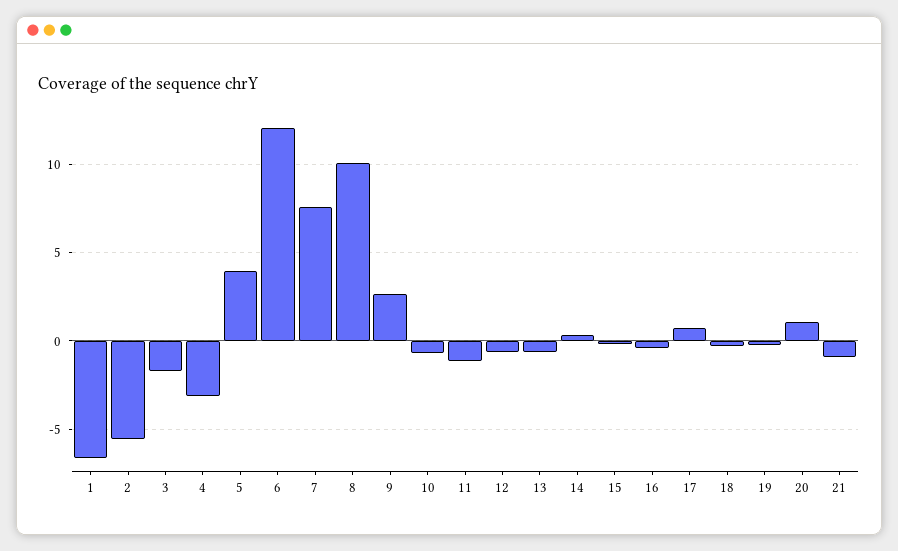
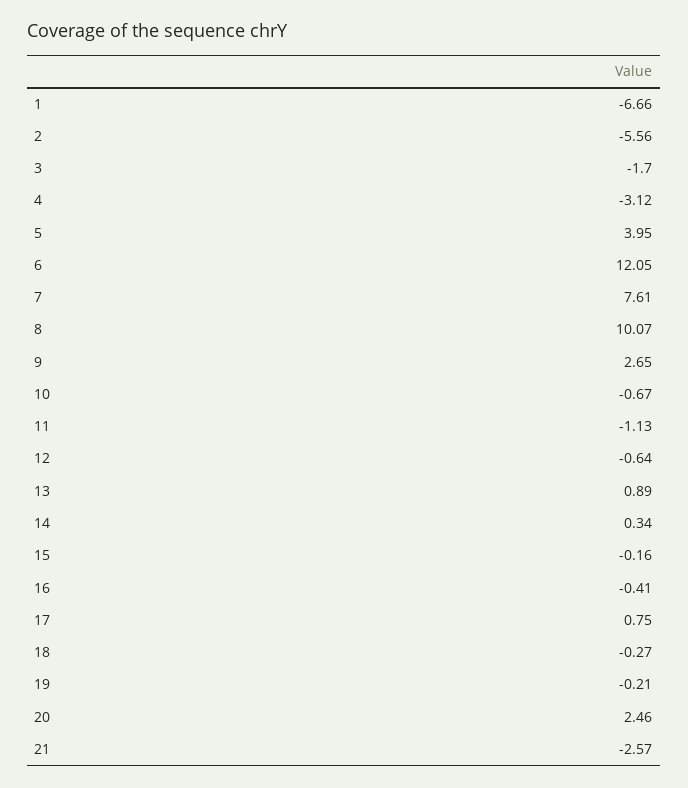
13: -0.5 -> 0.89
20: 1 -> 2.46
21: -1 -> -2.57

